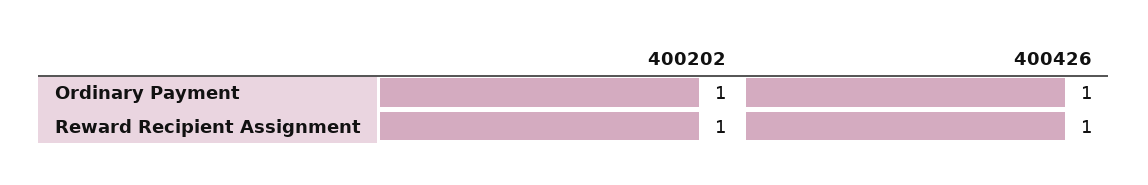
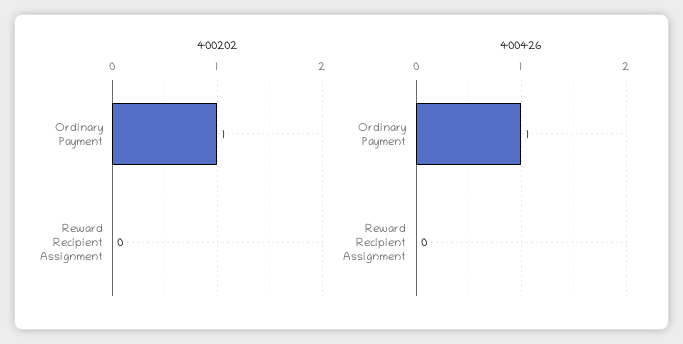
400202, Reward Recipient Assignment: 1 -> 0
400426, Reward Recipient Assignment: 1 -> 0

